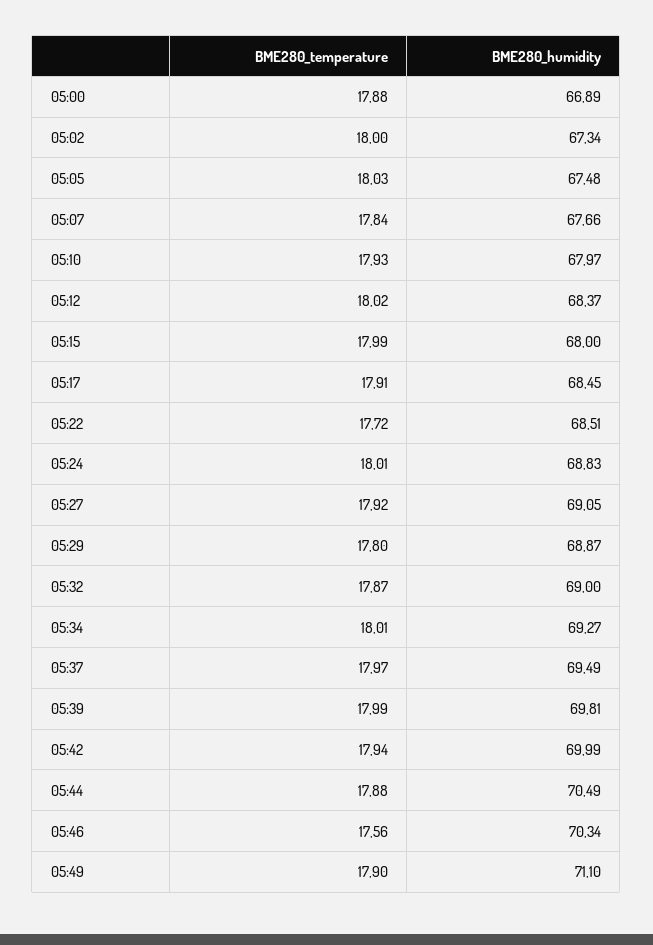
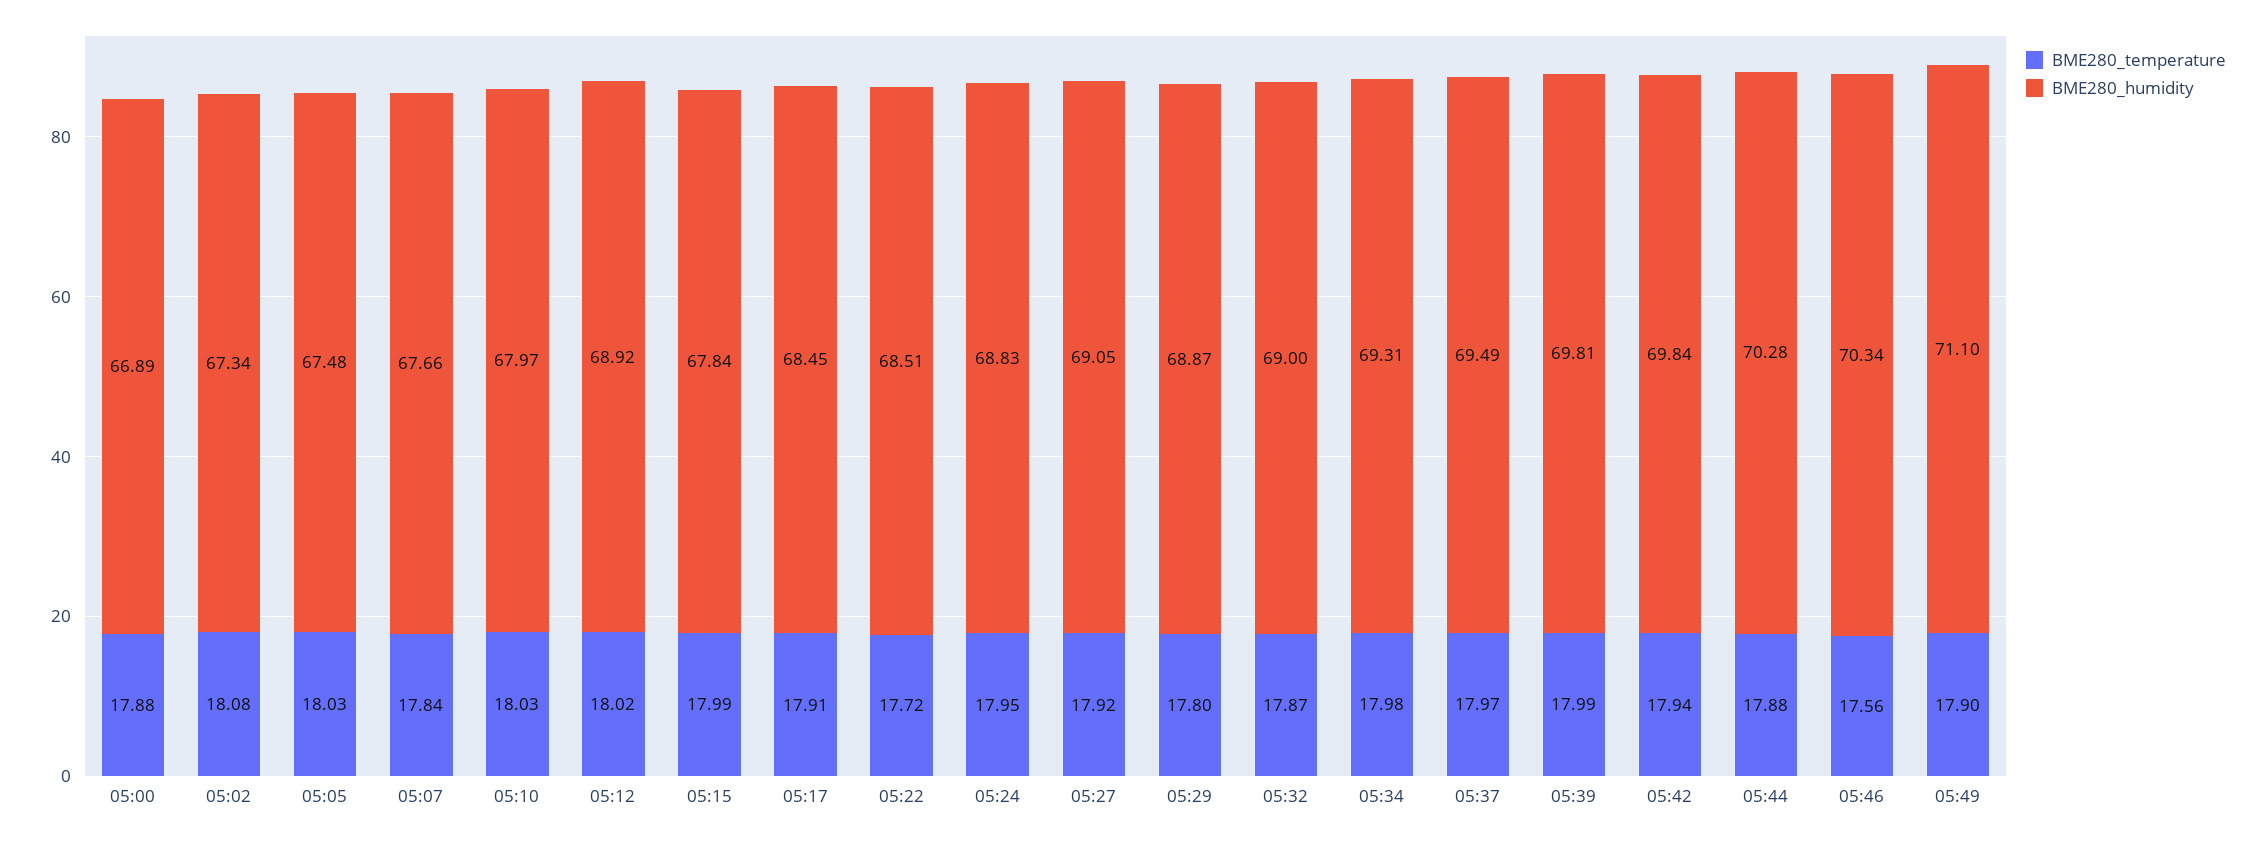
BME280_temperature, 05:02: 18 -> 18.08
BME280_temperature, 05:10: 17.93 -> 18.03
BME280_humidity, 05:12: 68.37 -> 68.92
BME280_humidity, 05:15: 68 -> 67.84
BME280_temperature, 05:24: 18.01 -> 17.95
BME280_temperature, 05:34: 18.01 -> 17.98
BME280_humidity, 05:34: 69.27 -> 69.31
BME280_humidity, 05:42: 69.99 -> 69.84
BME280_humidity, 05:44: 70.49 -> 70.28

